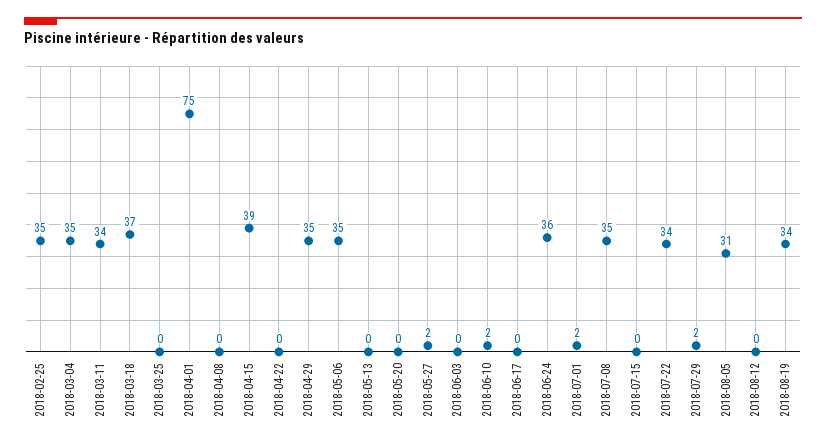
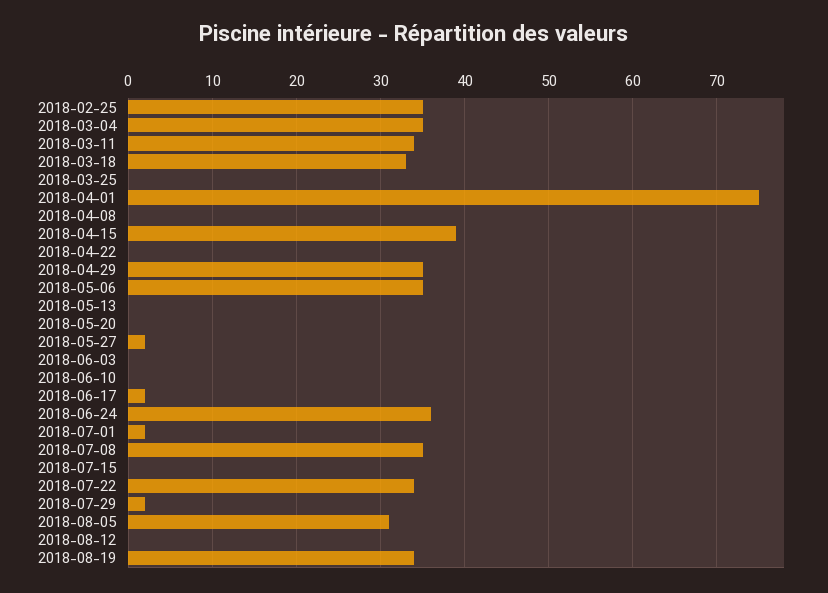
2018-03-18: 37 -> 33
2018-06-10: 2 -> 0
2018-06-17: 0 -> 2

